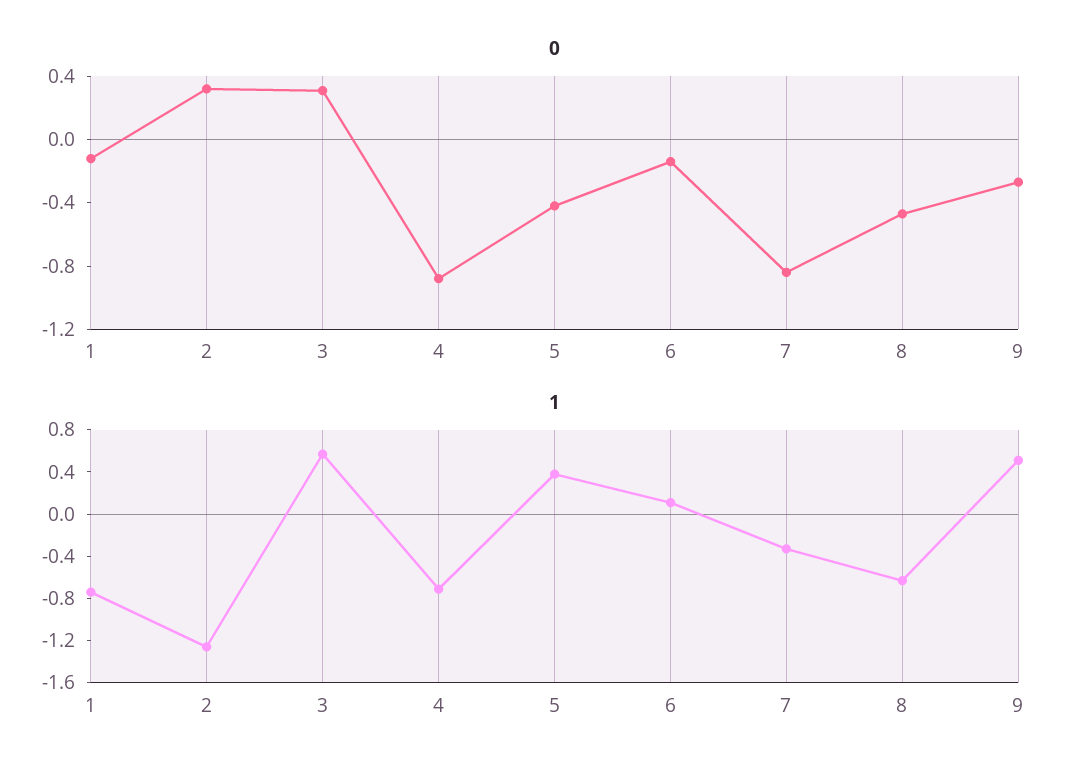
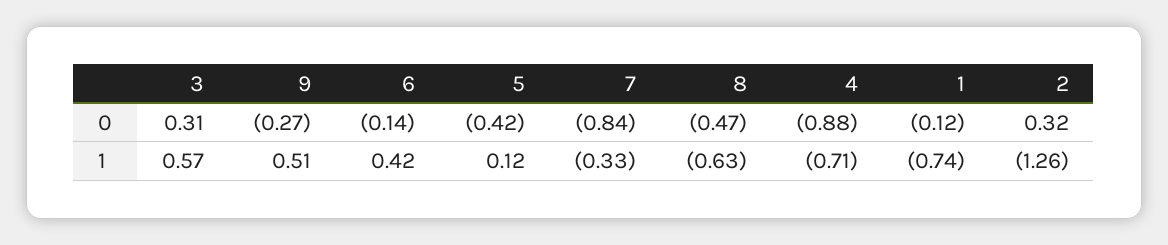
1, 5: 0.4 -> 0.12
1, 6: 0.1 -> 0.42

